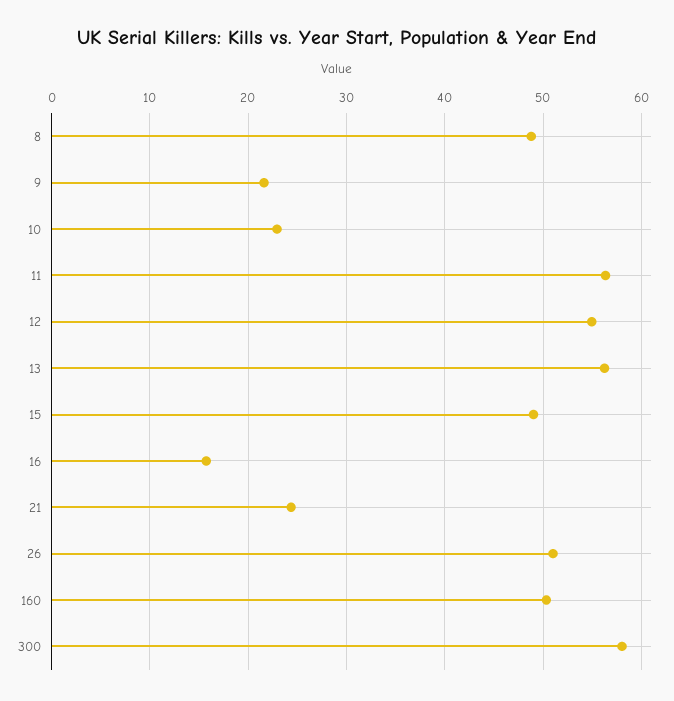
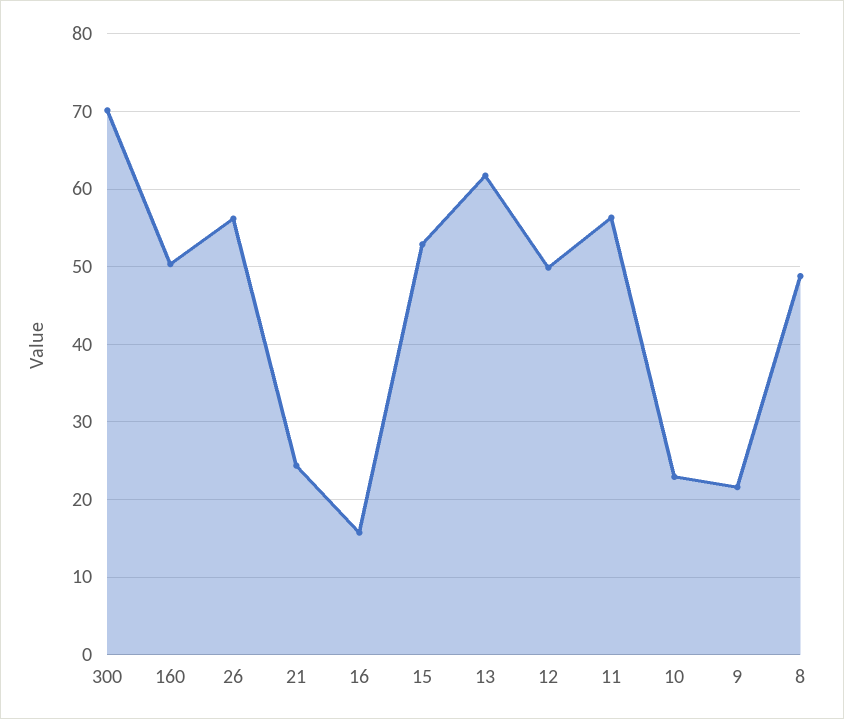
12: 55 -> 50
13: 56 -> 62
15: 49 -> 53
26: 51 -> 56
300: 58 -> 70

